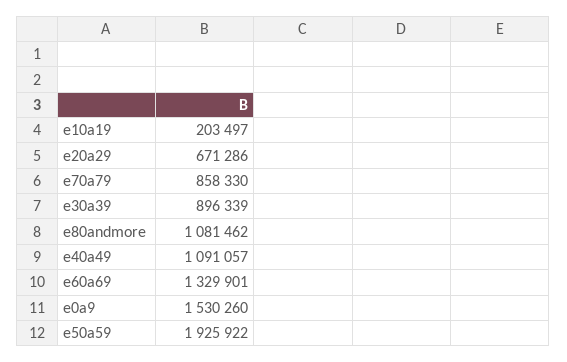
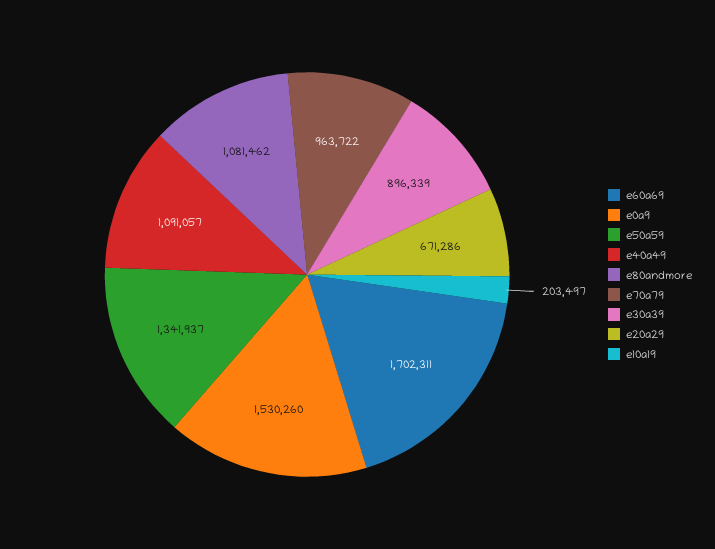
e70a79: 858330 -> 963722
e60a69: 1329901 -> 1702311
e50a59: 1925922 -> 1341937

